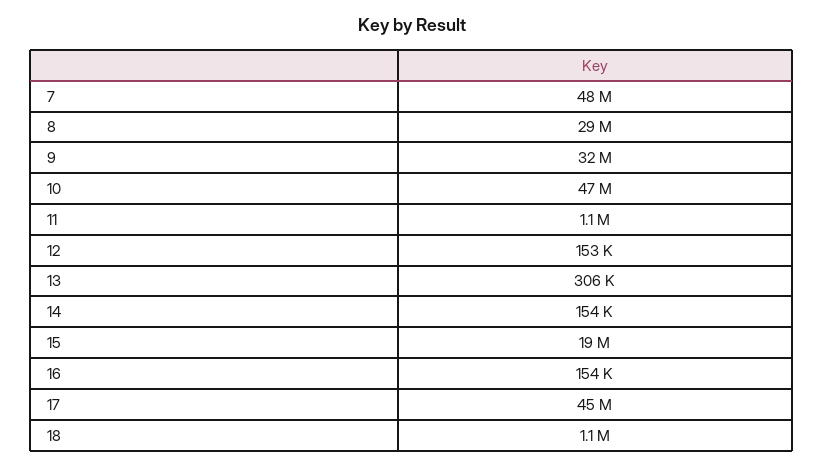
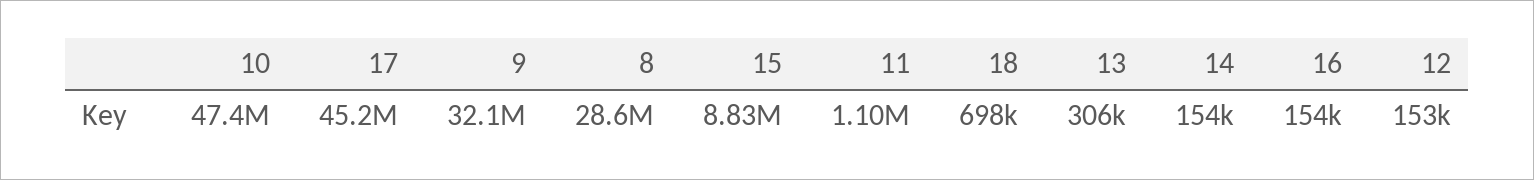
7: 48000000 -> none
15: 19000000 -> 8830000
18: 1100000 -> 698000

